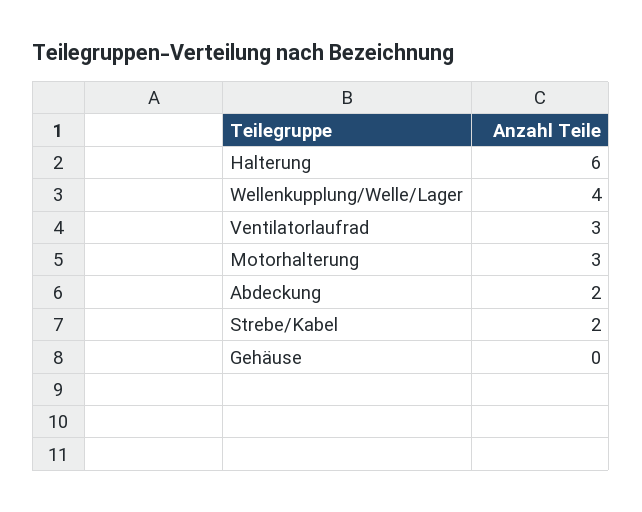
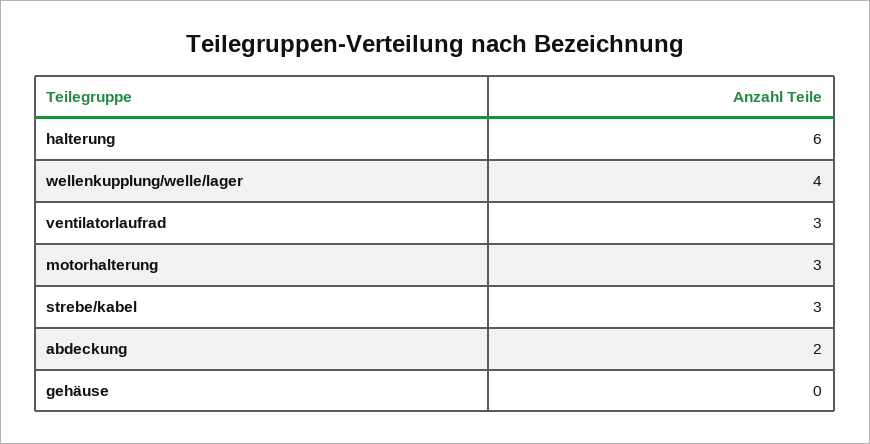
Strebe/Kabel: 2 -> 3

